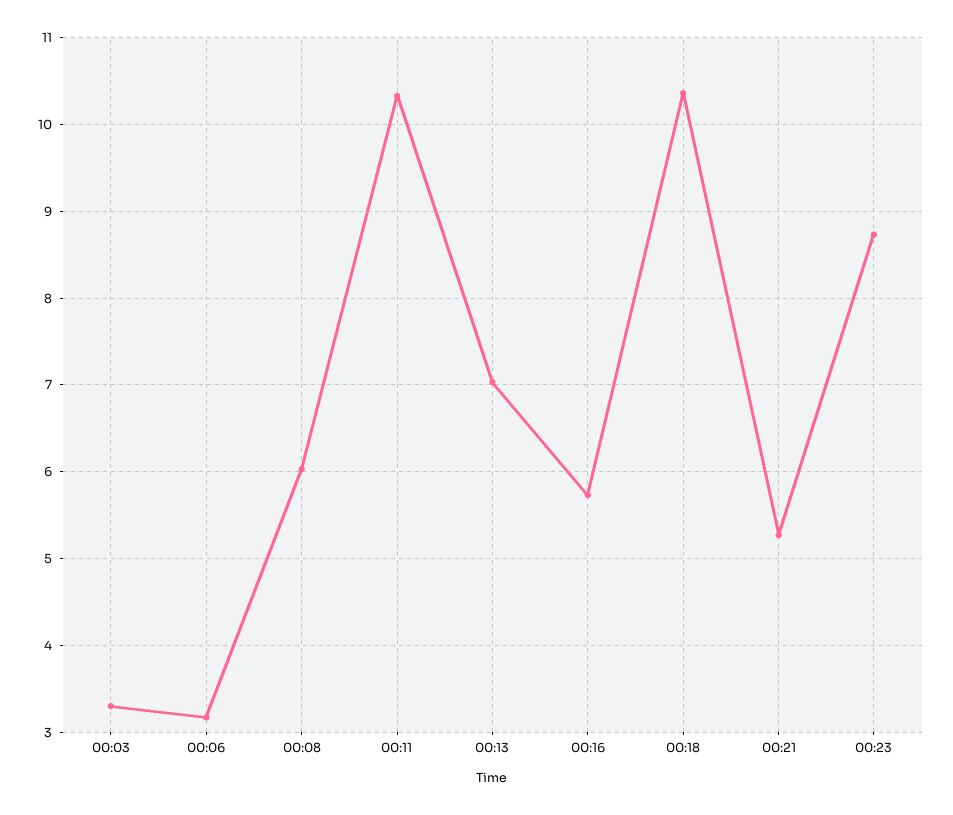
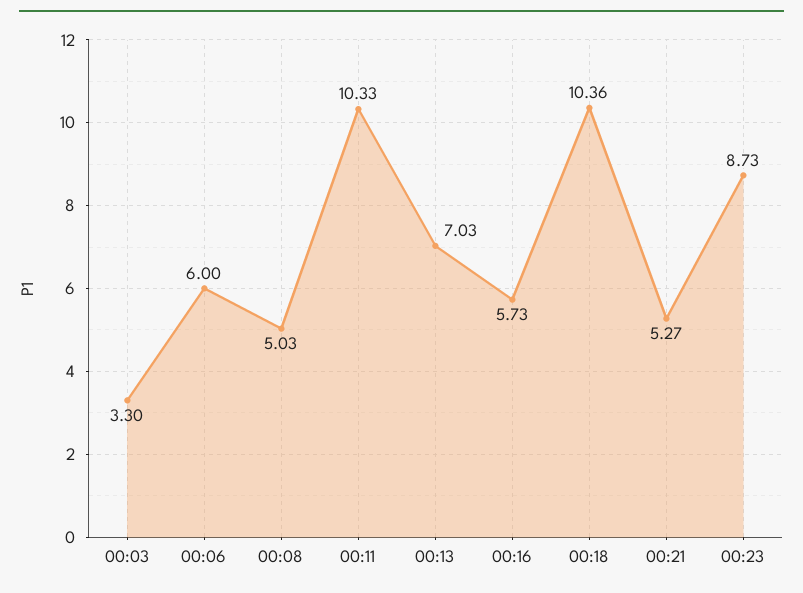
00:06: 3.2 -> 6
00:08: 6 -> 5.03

